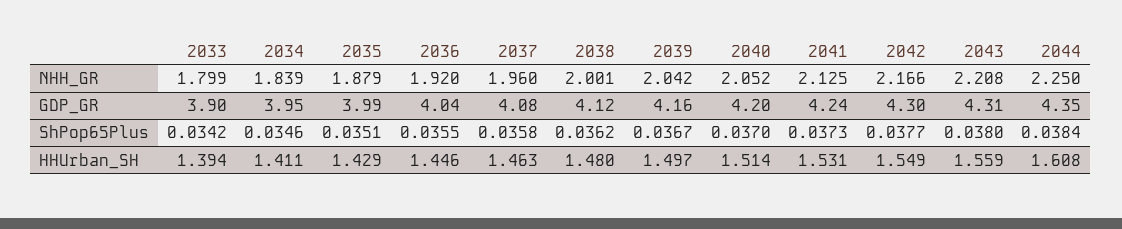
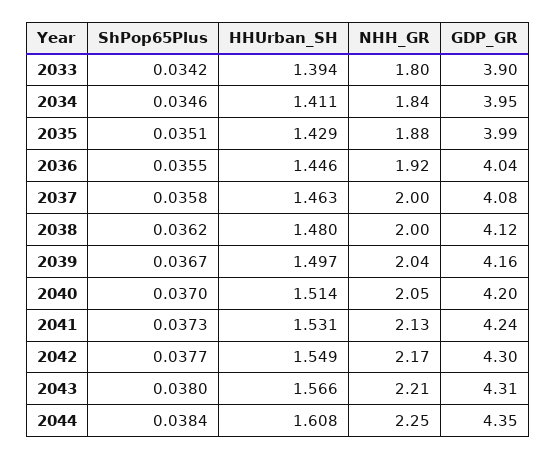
2037, NHH_GR: 1.96 -> 2
2043, HHUrban_SH: 1.559 -> 1.566

